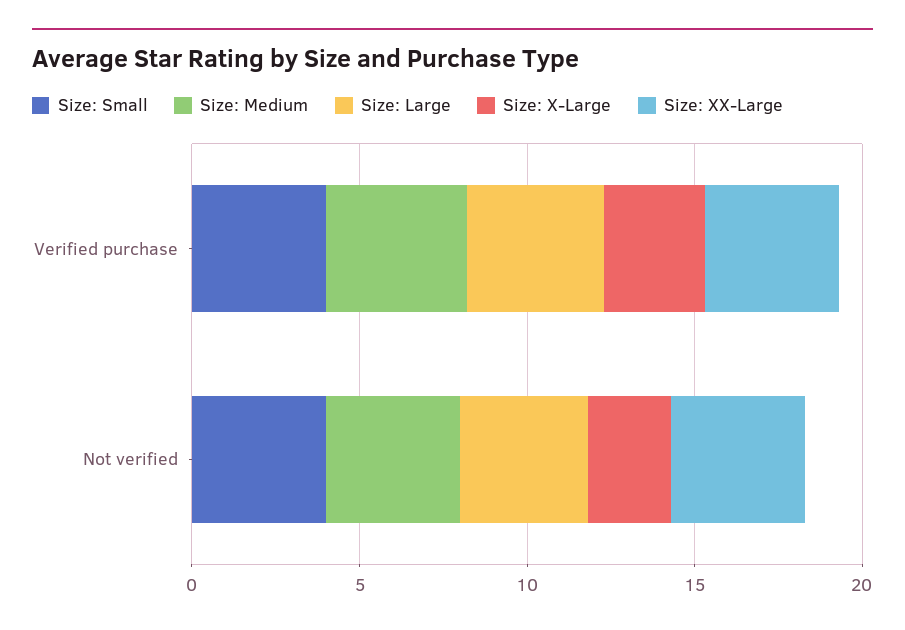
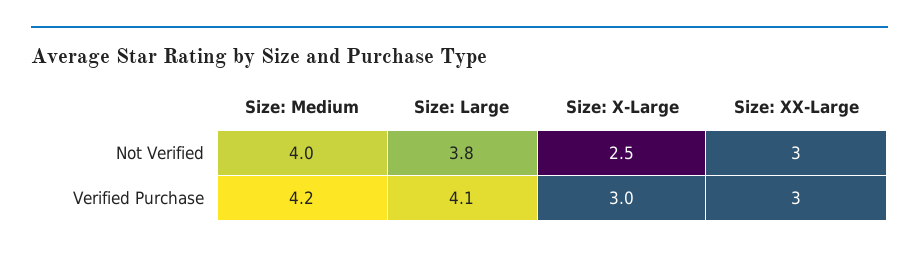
Size: Small, Verified purchase: 4 -> none
Size: XX-Large, Verified purchase: 4 -> 3
Size: Small, Not verified: 4 -> none
Size: XX-Large, Not verified: 4 -> 3

